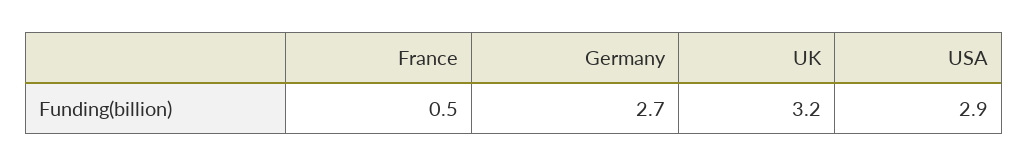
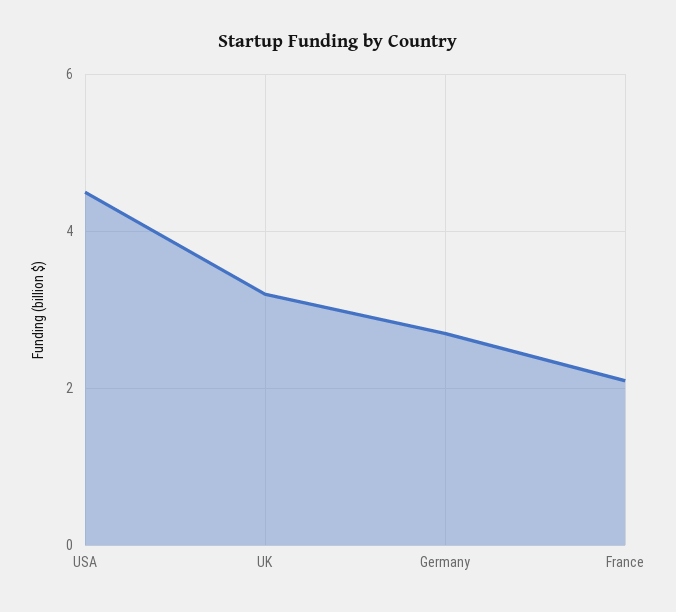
France: 0.5 -> 2
USA: 2.9 -> 4.5

